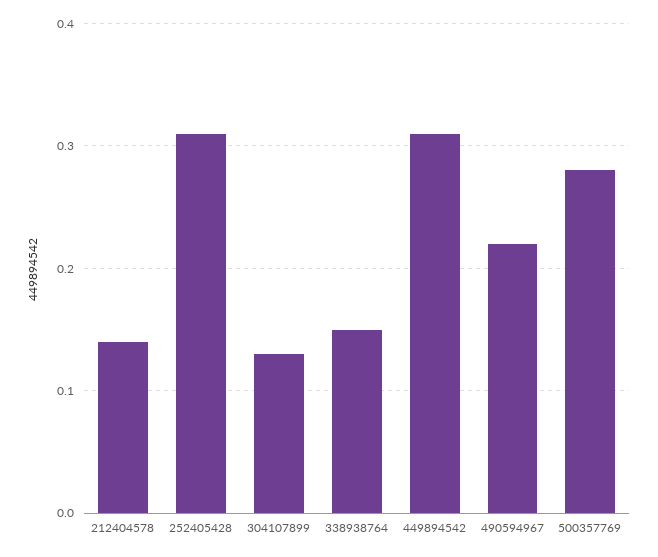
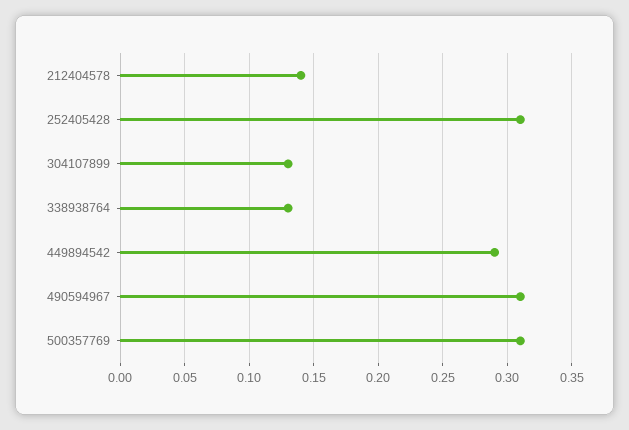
338938764: 0.15 -> 0.13
449894542: 0.31 -> 0.29
490594967: 0.22 -> 0.31
500357769: 0.28 -> 0.31

